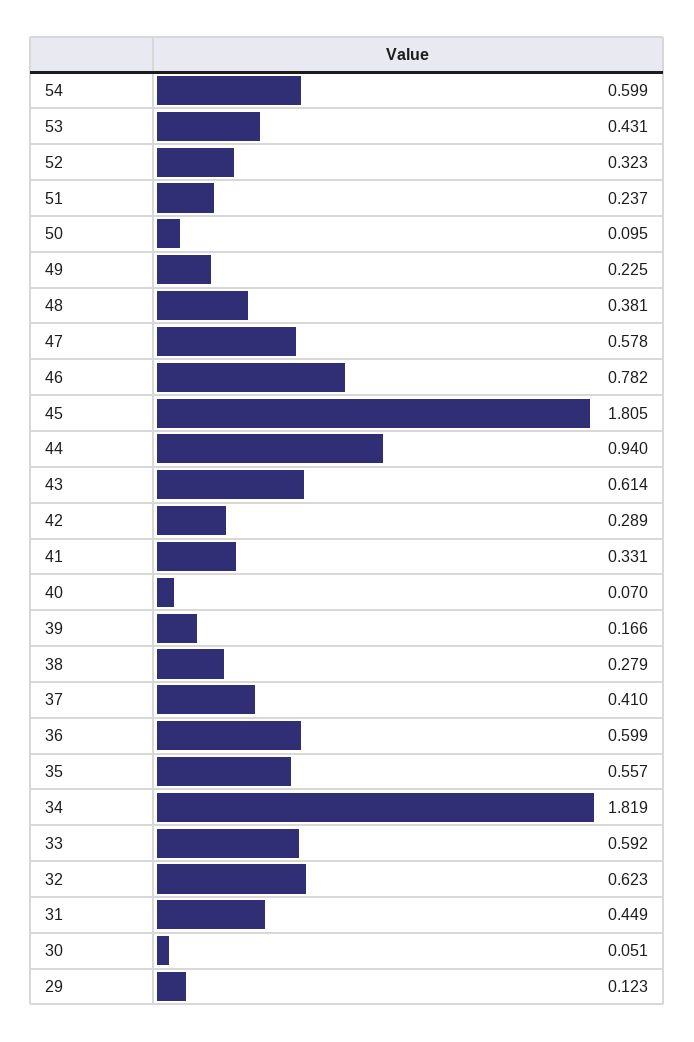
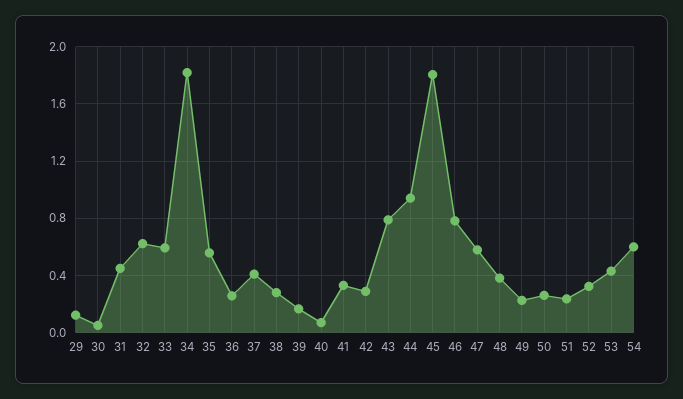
50: 0.095 -> 0.25
43: 0.614 -> 0.8
36: 0.599 -> 0.25

